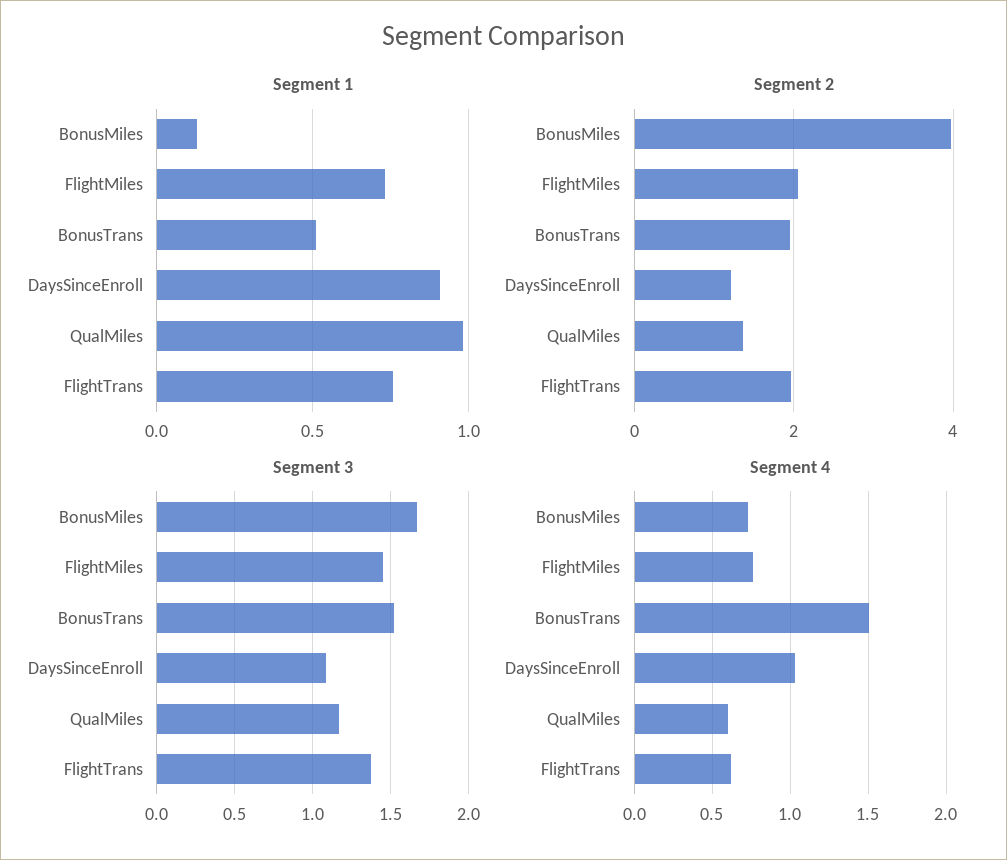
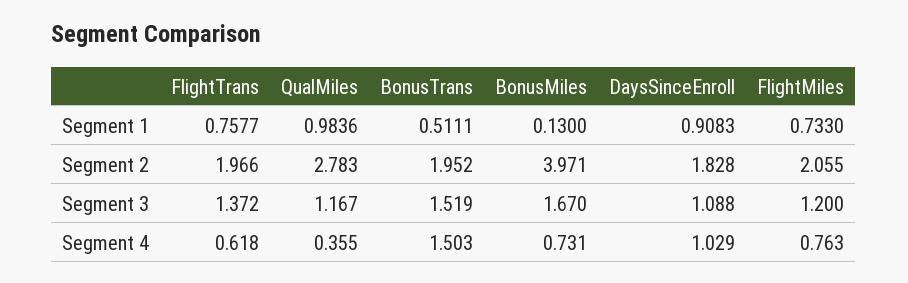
Segment 2, DaysSinceEnroll: 1.2 -> 1.828
Segment 2, QualMiles: 1.4 -> 2.783
Segment 3, FlightMiles: 1.45 -> 1.2
Segment 4, QualMiles: 0.6 -> 0.355

